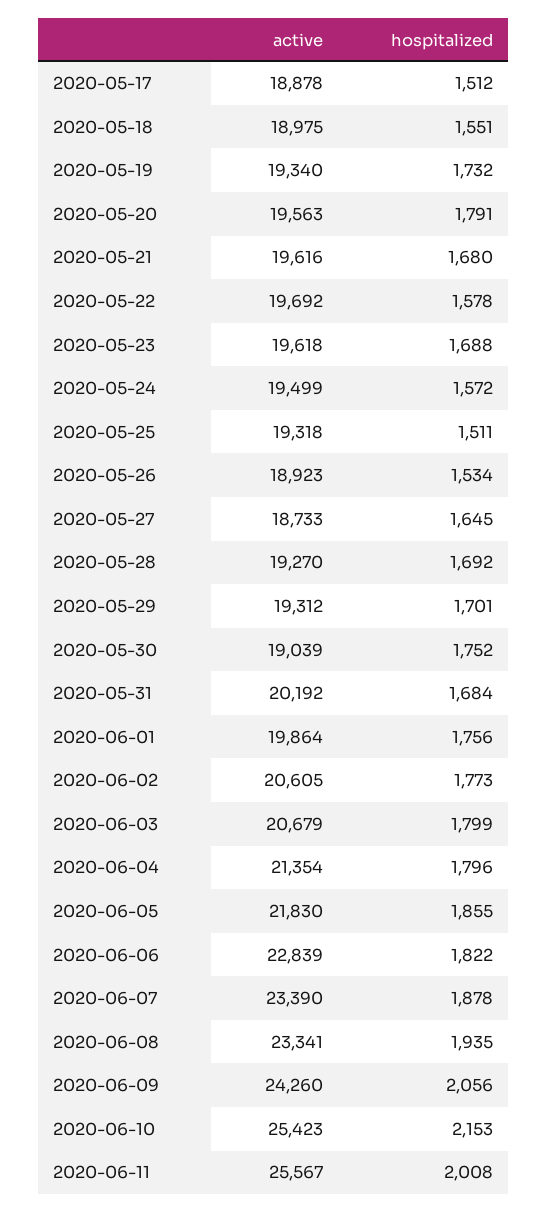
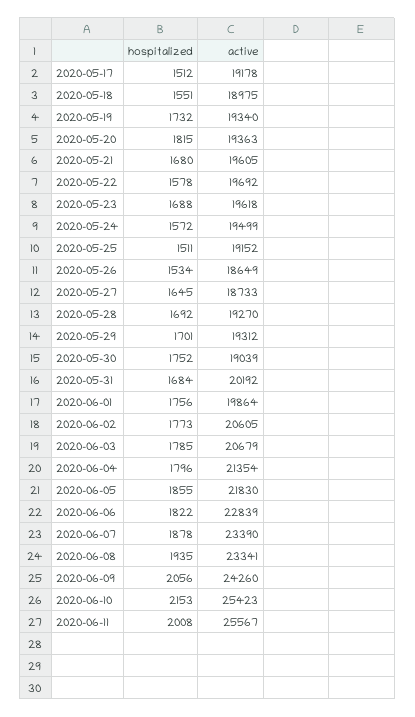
active, 2020-05-17: 18878 -> 19178
active, 2020-05-20: 19563 -> 19363
hospitalized, 2020-05-20: 1791 -> 1815
active, 2020-05-21: 19616 -> 19605
active, 2020-05-25: 19318 -> 19152
active, 2020-05-26: 18923 -> 18649
hospitalized, 2020-06-03: 1799 -> 1785

